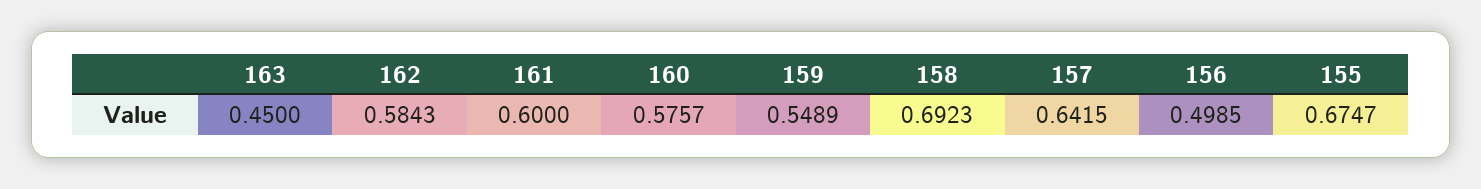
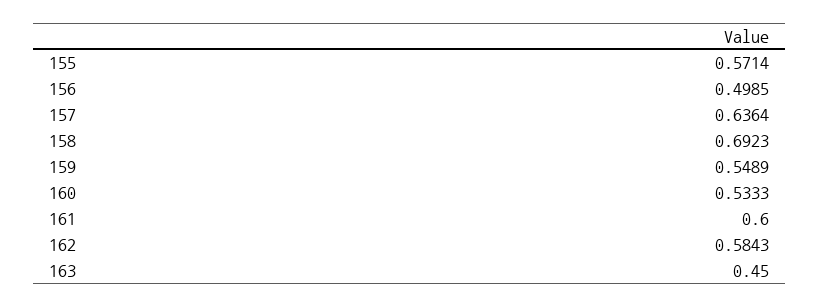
160: 0.5757 -> 0.5333
157: 0.6415 -> 0.6364
155: 0.6747 -> 0.5714

